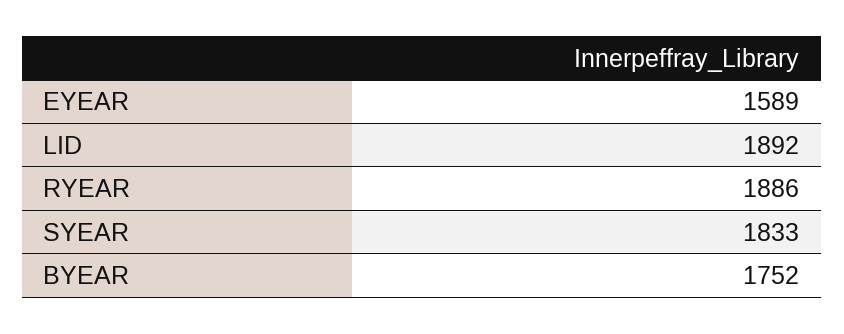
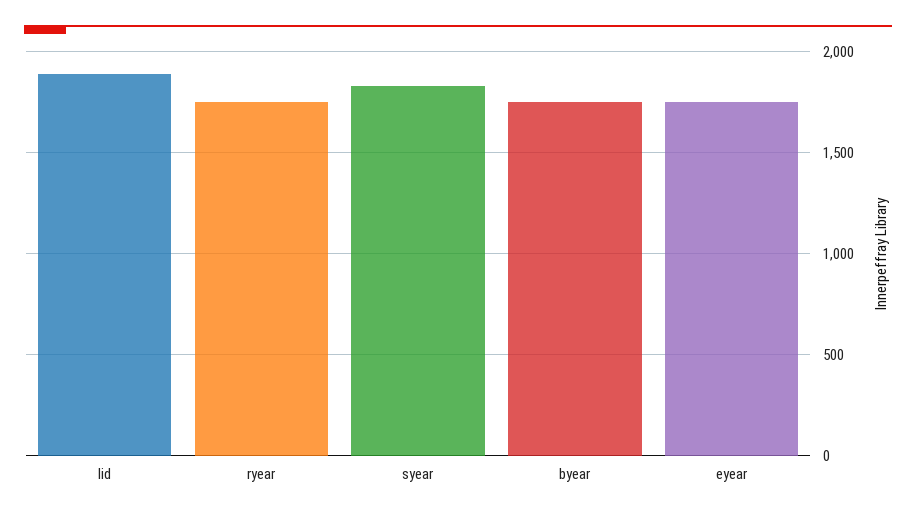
EYEAR: 1589 -> 1750
RYEAR: 1886 -> 1750

